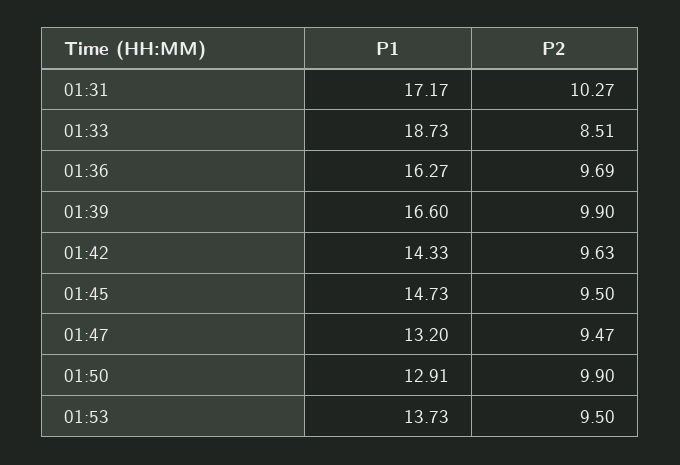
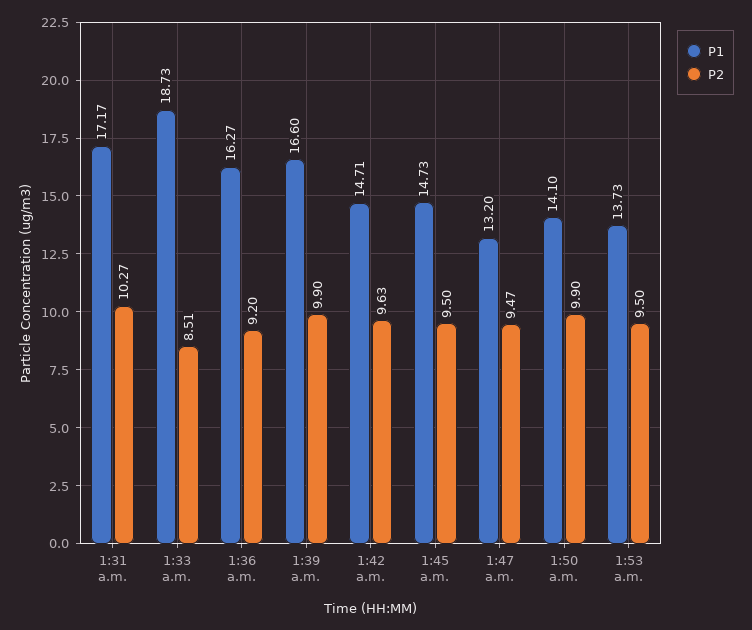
P2, 01:36: 9.69 -> 9.2
P1, 01:42: 14.33 -> 14.71
P1, 01:50: 12.91 -> 14.1

